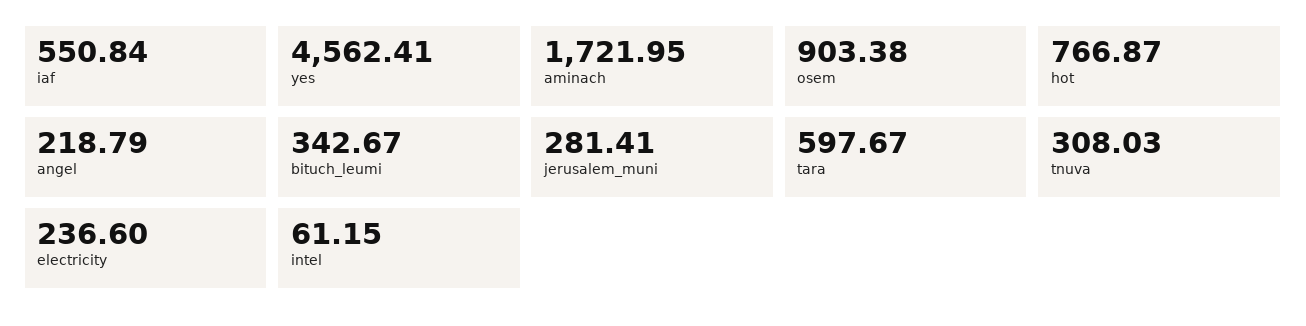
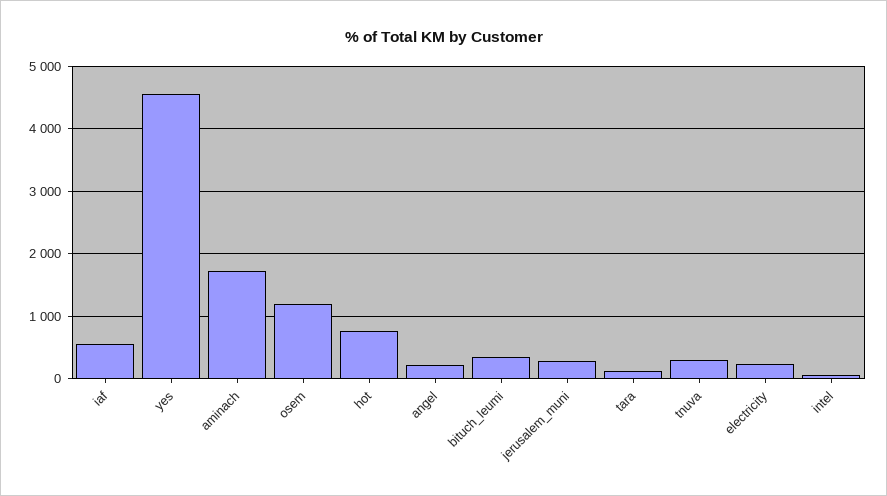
osem: 903.38 -> 1200
tara: 597.67 -> 100

